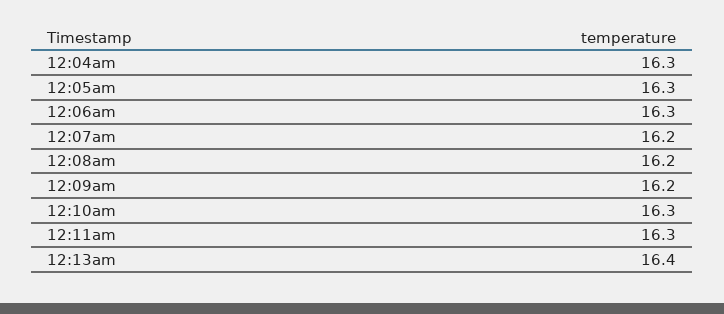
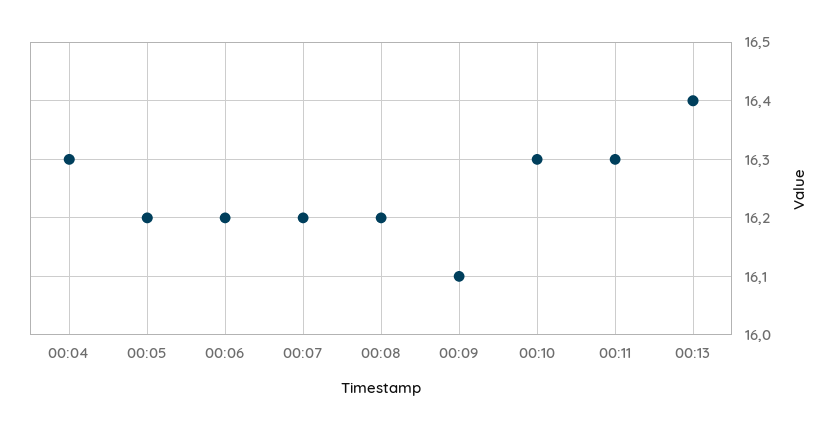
12:05am: 16.3 -> 16.2
12:06am: 16.3 -> 16.2
12:09am: 16.2 -> 16.1

